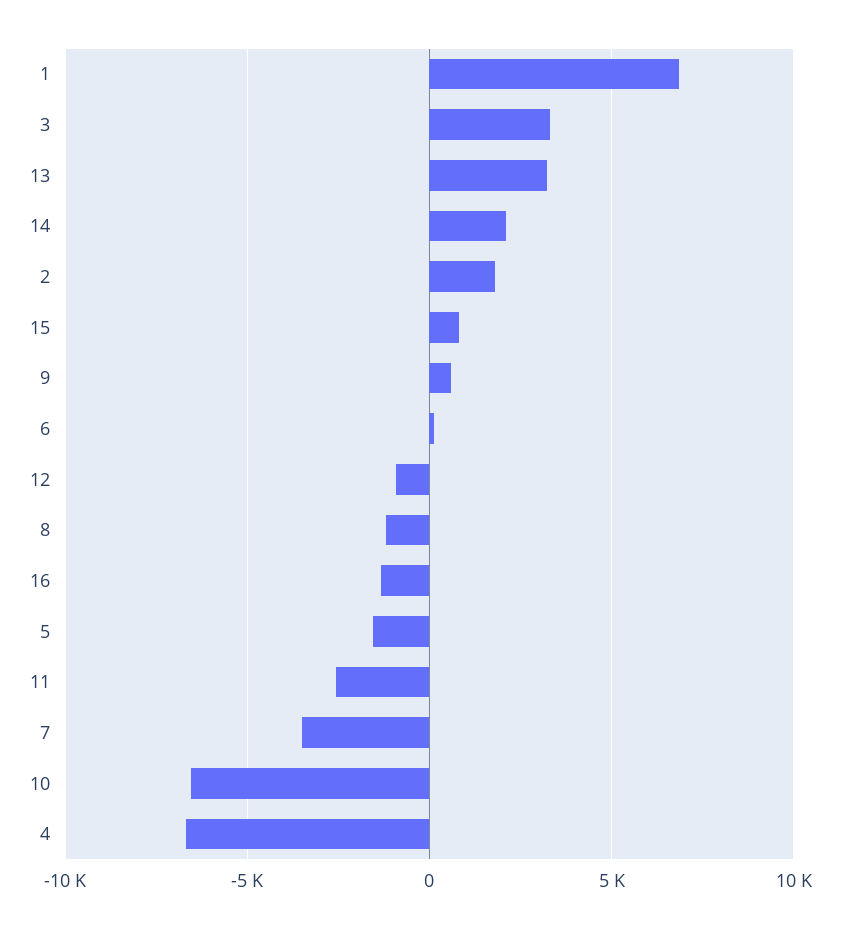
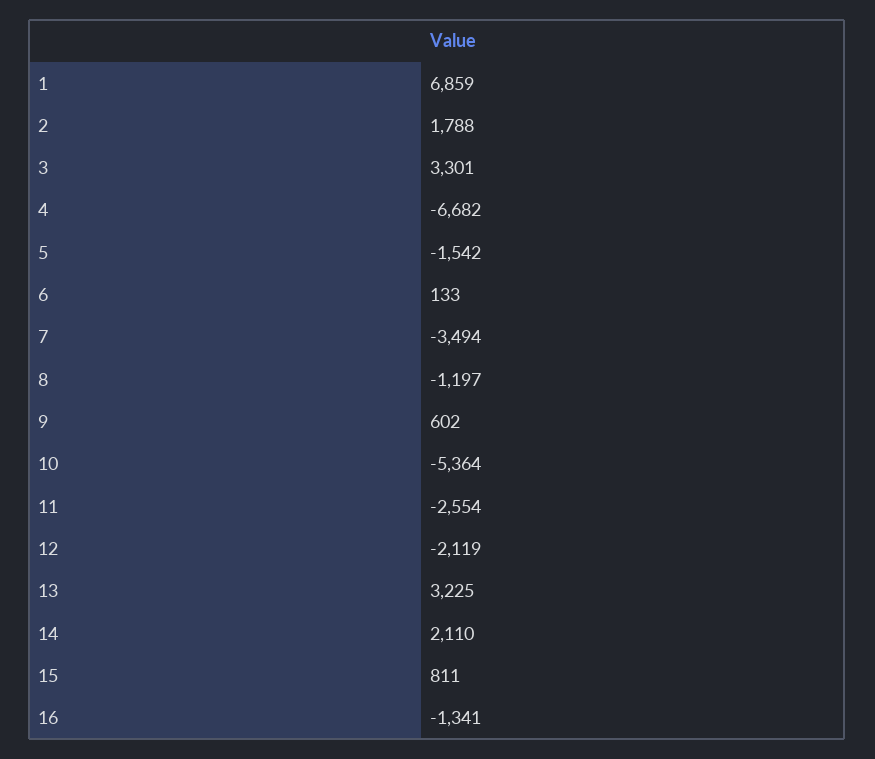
12: -1000 -> -2119
10: -6500 -> -5364

